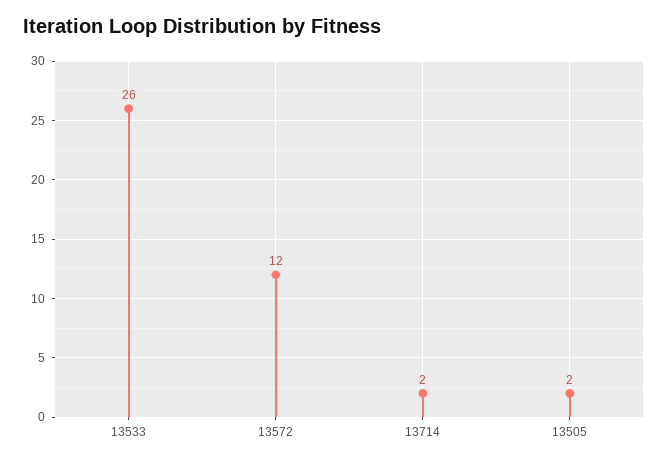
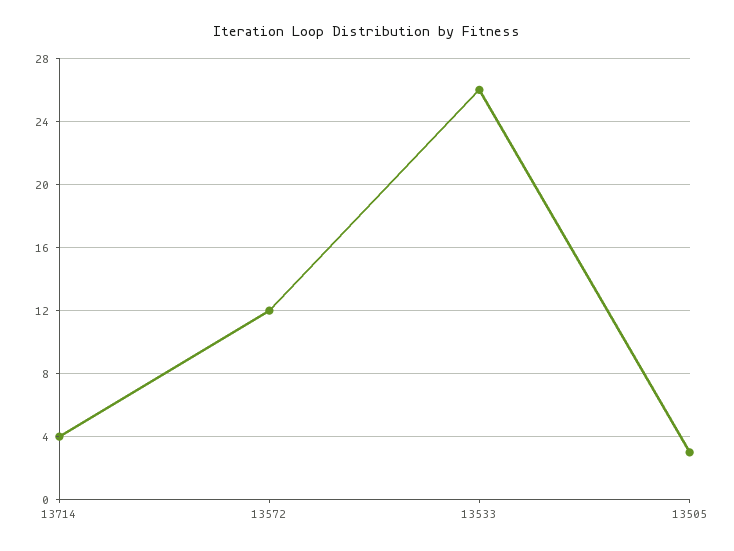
13714: 2 -> 4
13505: 2 -> 3

